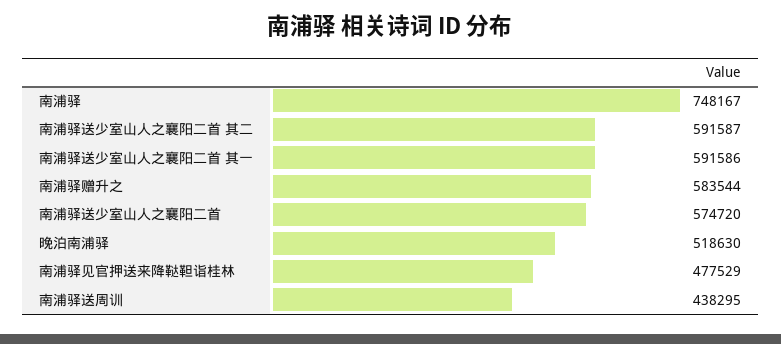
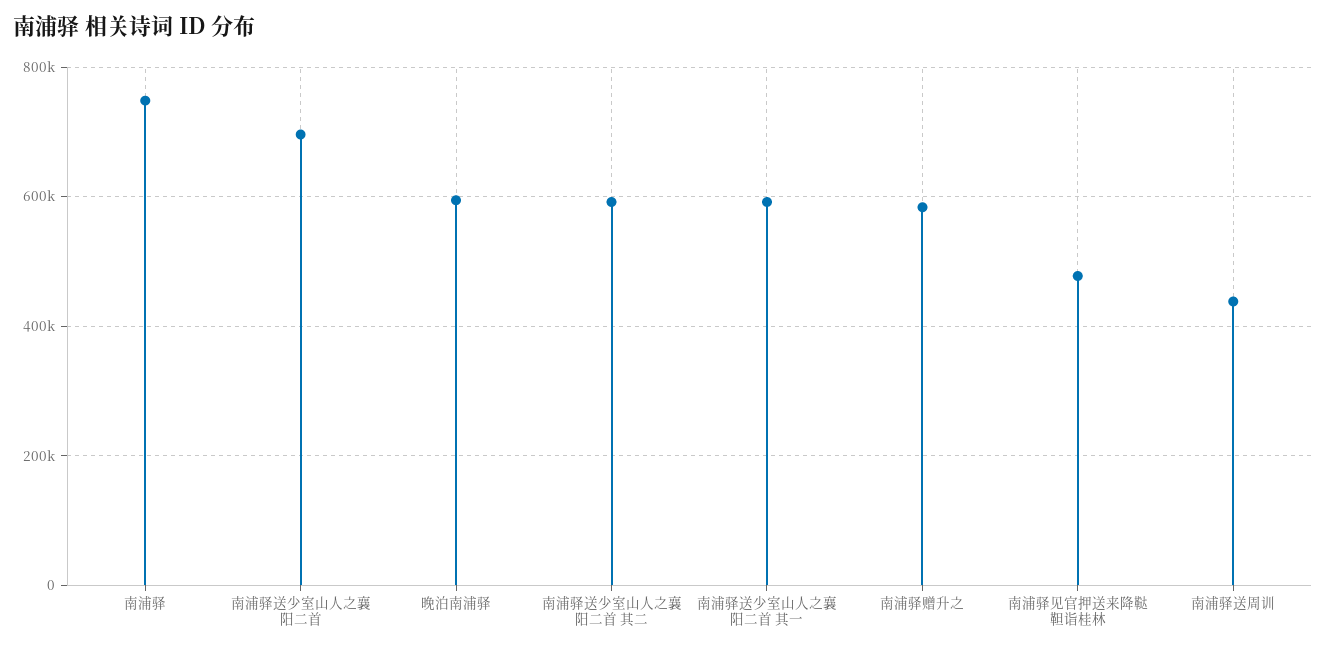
南浦驿送少室山人之襄阳二首: 574720 -> 700000
晚泊南浦驿: 518630 -> 600000

